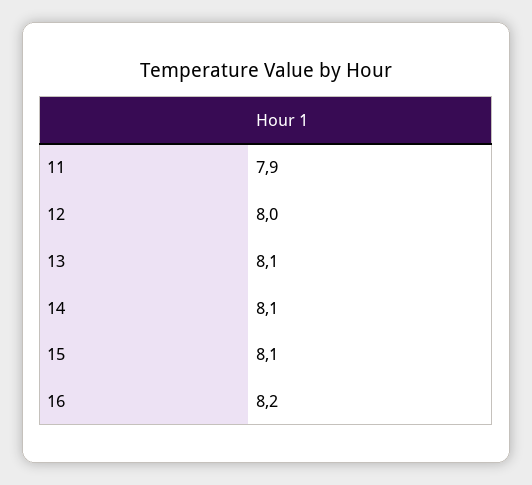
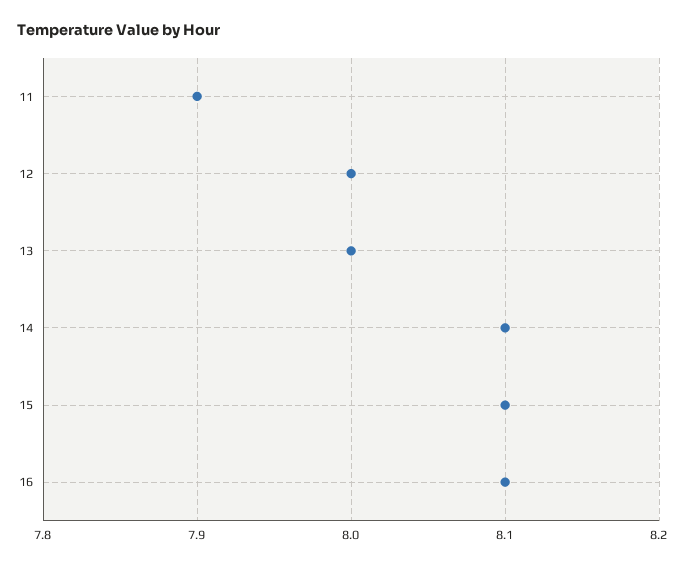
13: 8.1 -> 8
16: 8.2 -> 8.1

